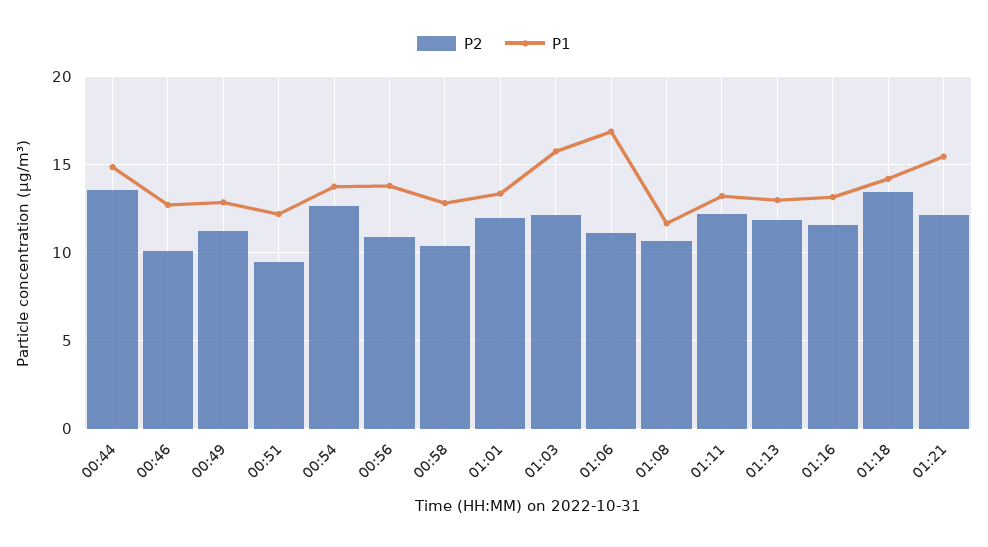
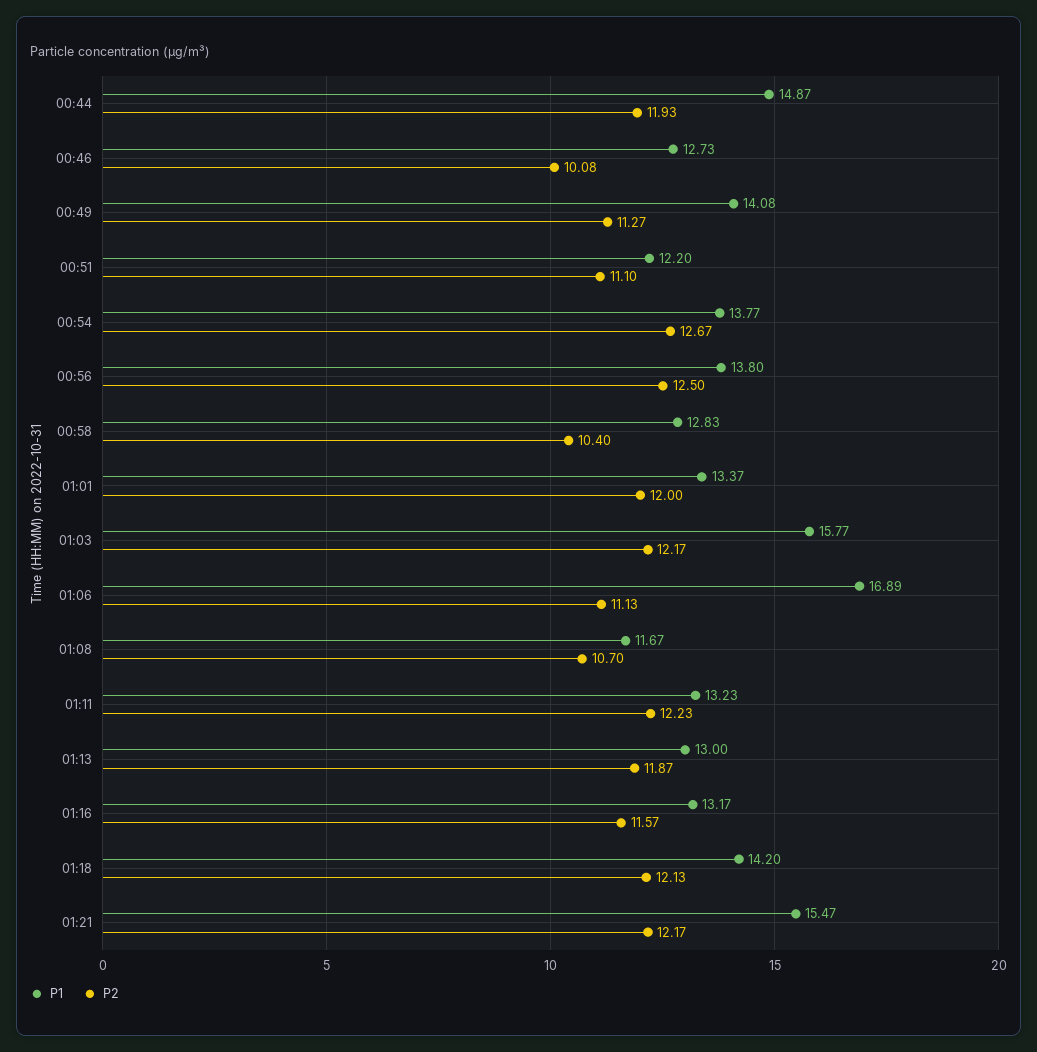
P2, 00:44: 13.5 -> 11.93
P1, 00:49: 13 -> 14.08
P2, 00:51: 9.5 -> 11.1
P2, 00:56: 11 -> 12.5
P2, 01:18: 13.5 -> 12.13

